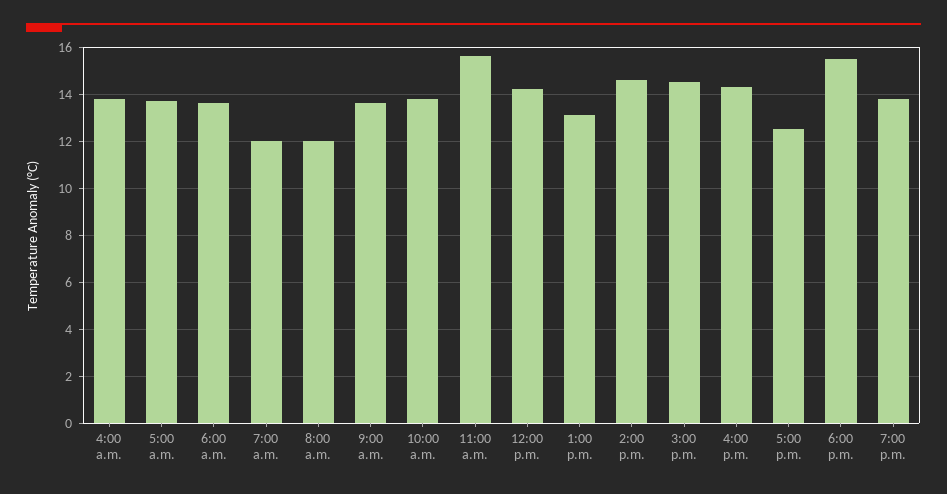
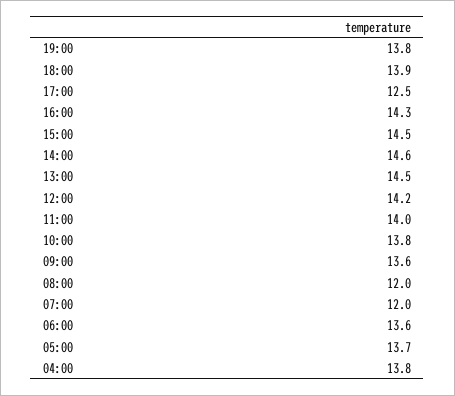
11:00 a.m.: 15.5 -> 14
1:00 p.m.: 13 -> 14.5
6:00 p.m.: 15.5 -> 13.9

